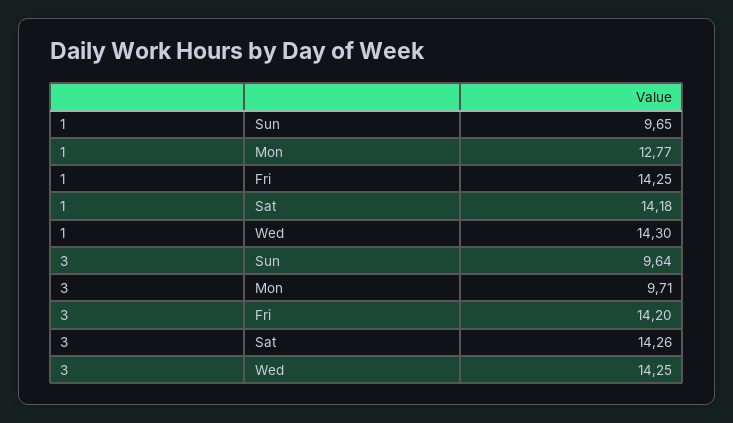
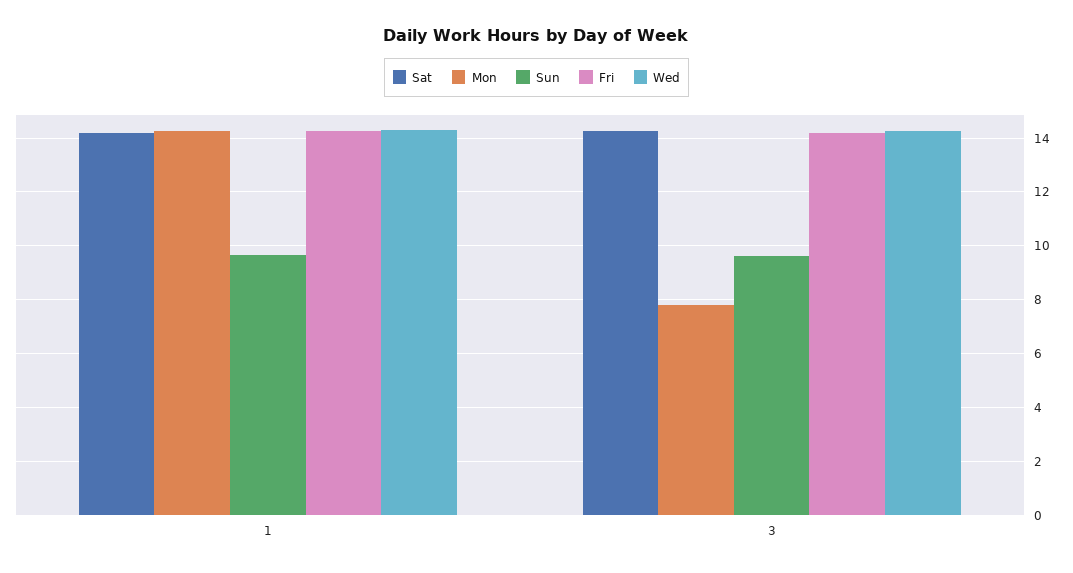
Mon, 1: 12.77 -> 14.25
Mon, 3: 9.71 -> 7.75

